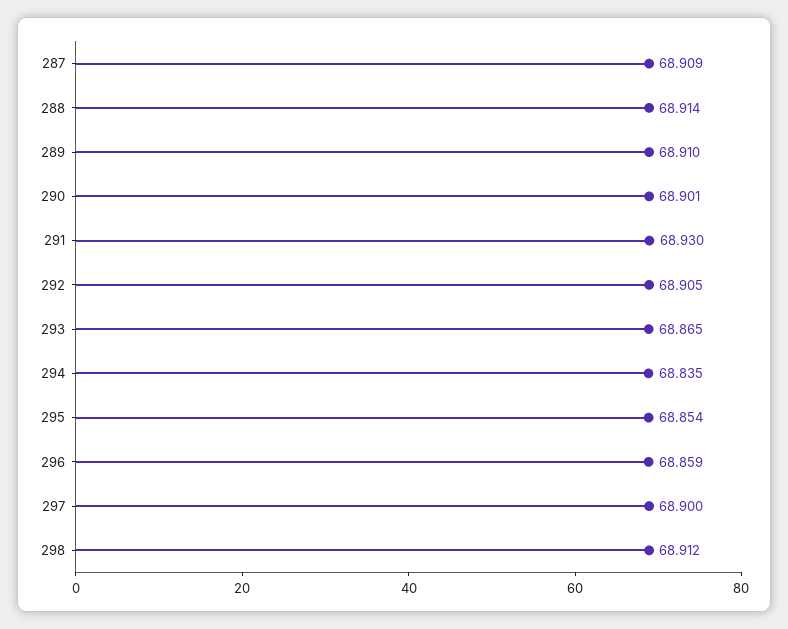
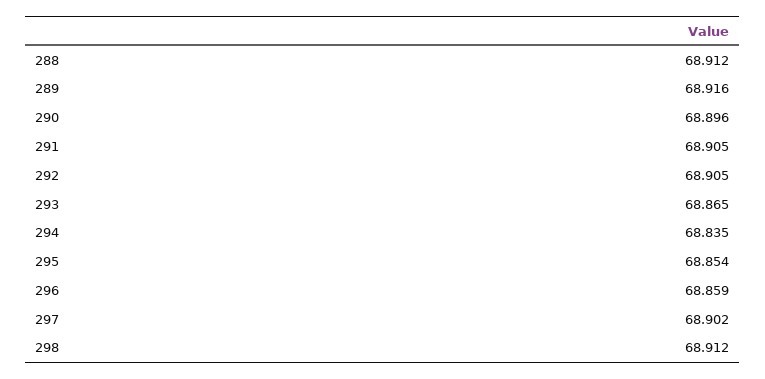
287: 68.909 -> none
288: 68.914 -> 68.912
289: 68.91 -> 68.916
290: 68.901 -> 68.896
291: 68.93 -> 68.905
297: 68.9 -> 68.902

